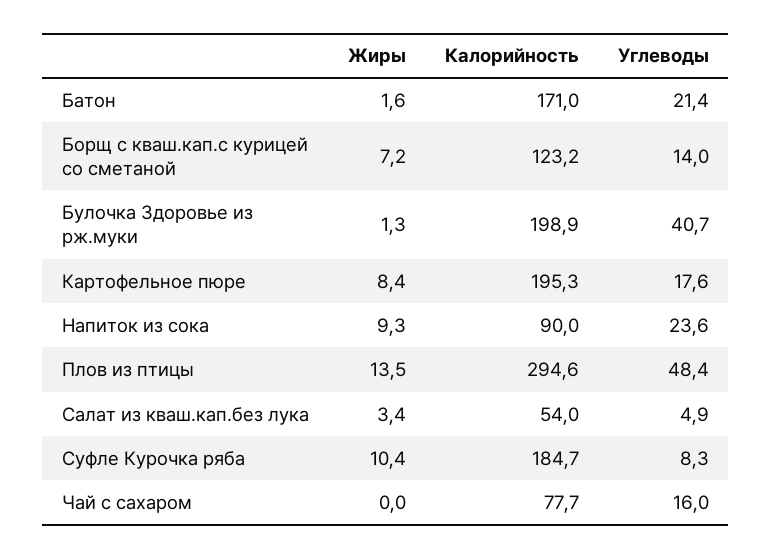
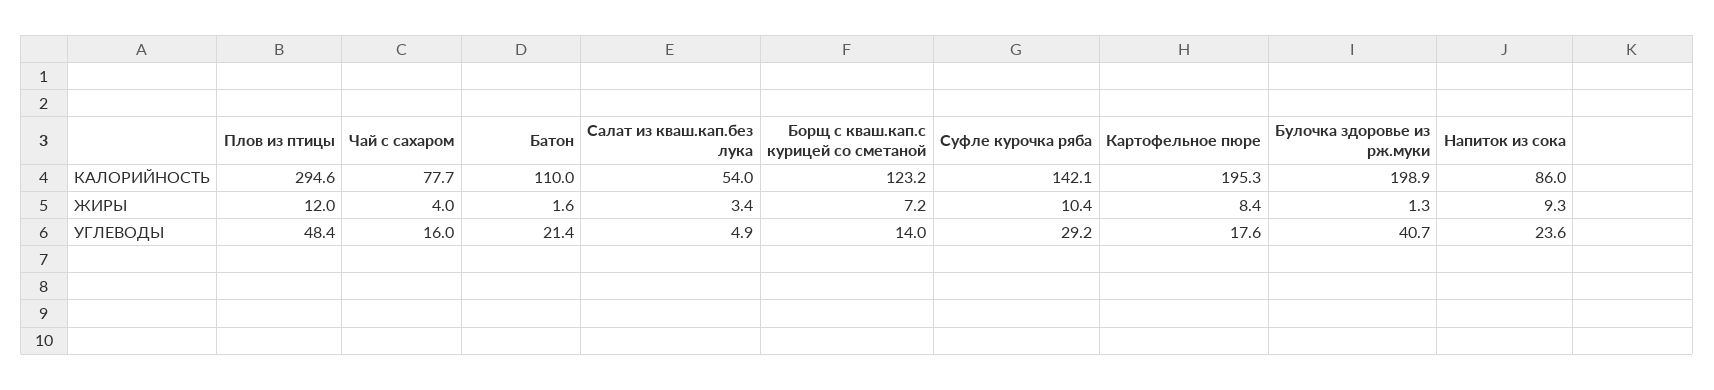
Калорийность, Батон: 171 -> 110
Калорийность, Напиток из сока: 90 -> 86
Жиры, Плов из птицы: 13.5 -> 12
Калорийность, Суфле Курочка ряба: 184.7 -> 142.1
Углеводы, Суфле Курочка ряба: 8.3 -> 29.2
Жиры, Чай с сахаром: 0 -> 4

